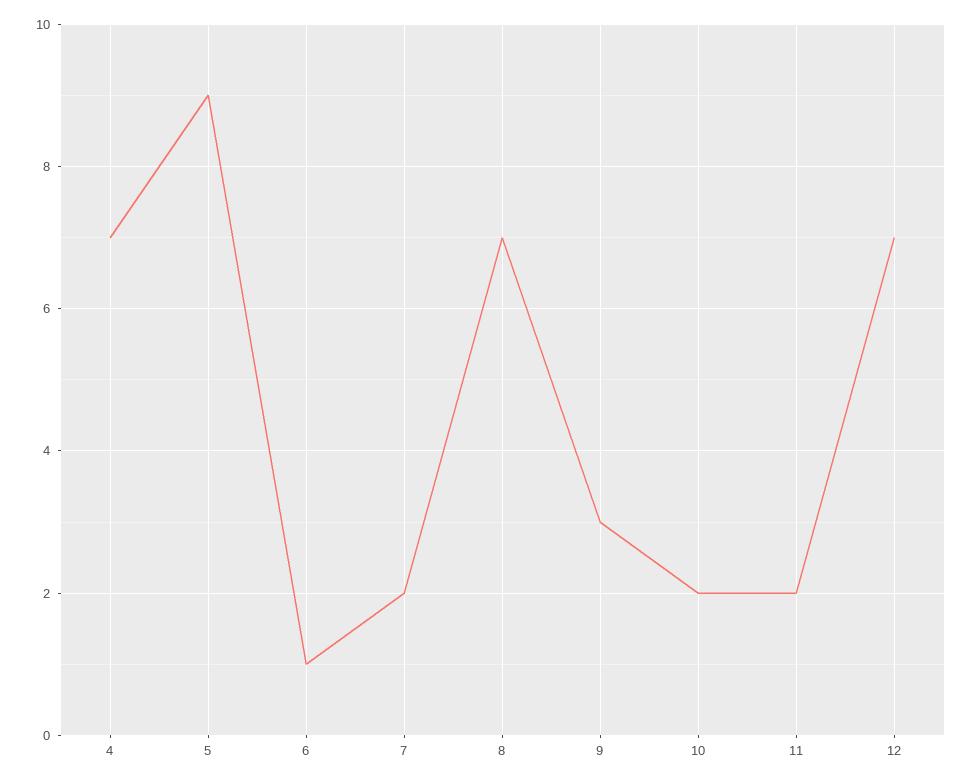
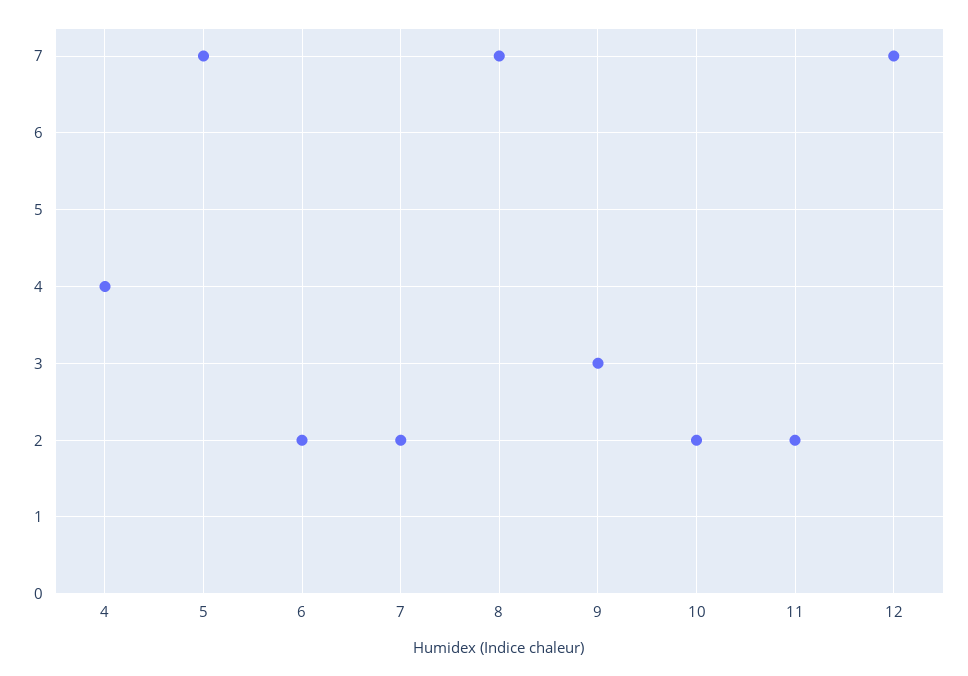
4: 7 -> 4
5: 9 -> 7
6: 1 -> 2

